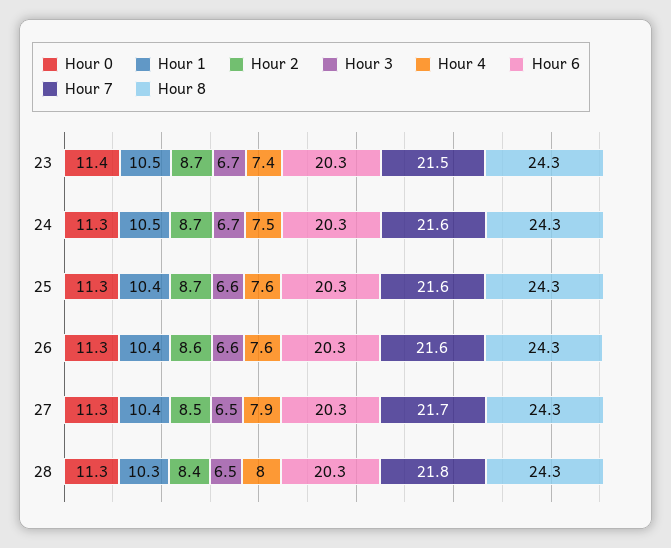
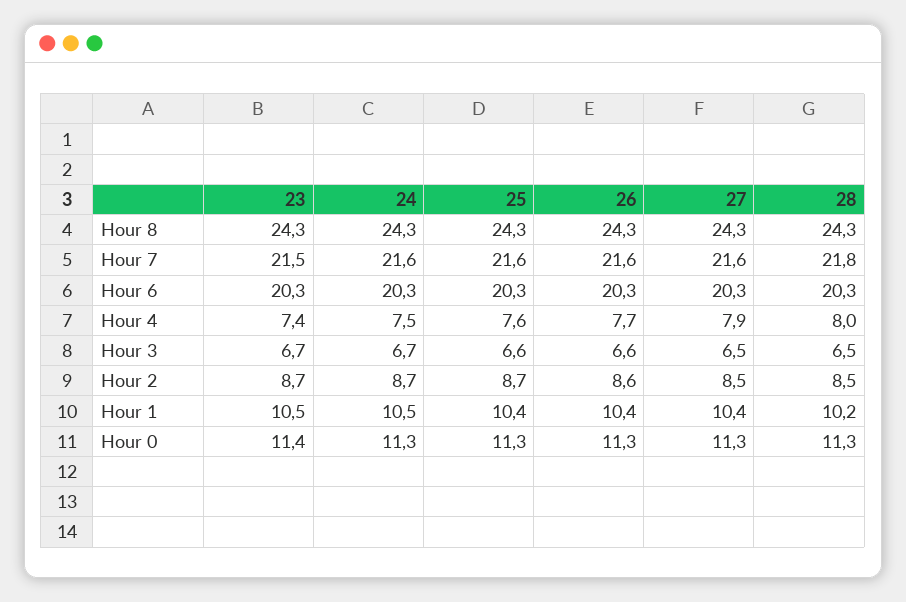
Hour 4, 26: 7.6 -> 7.7
Hour 7, 27: 21.7 -> 21.6
Hour 1, 28: 10.3 -> 10.2
Hour 2, 28: 8.4 -> 8.5

